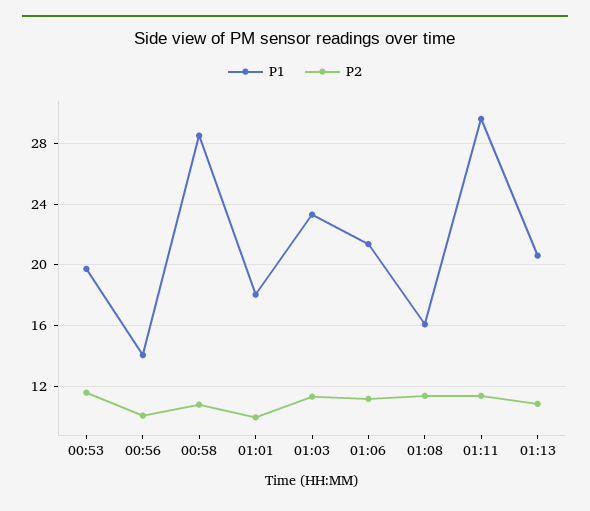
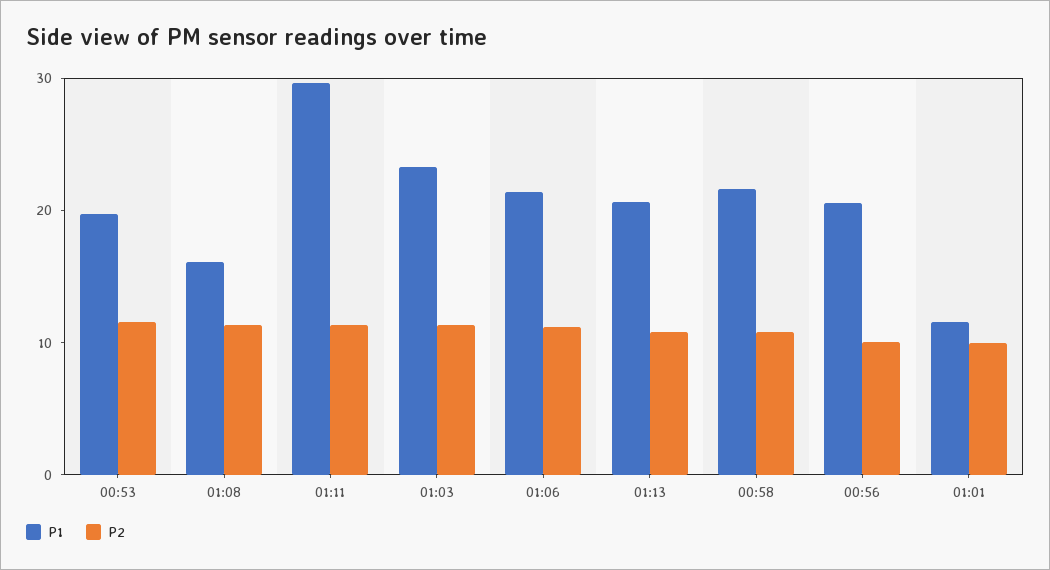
P1, 00:56: 14 -> 20
P1, 00:58: 28.5 -> 22
P1, 01:01: 18 -> 12

